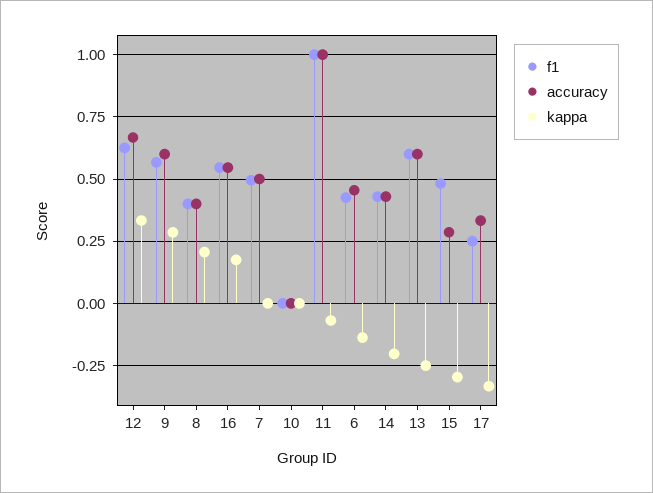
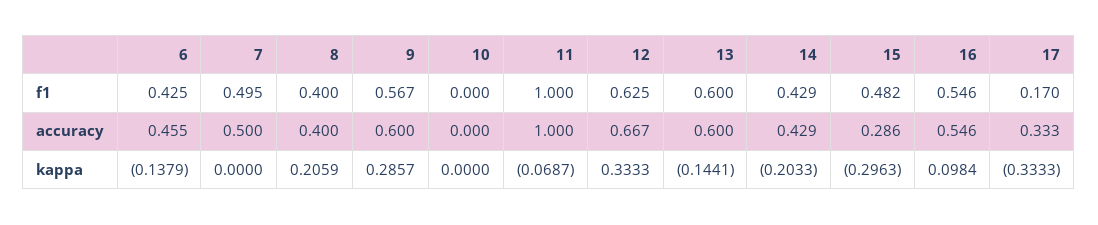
kappa, 16: 0.175 -> 0.0984
kappa, 13: -0.25 -> -0.1441
f1, 17: 0.25 -> 0.17

